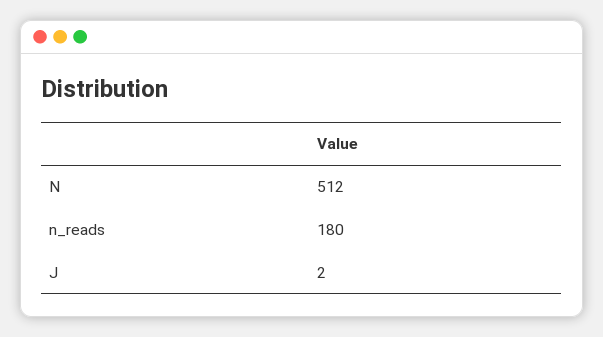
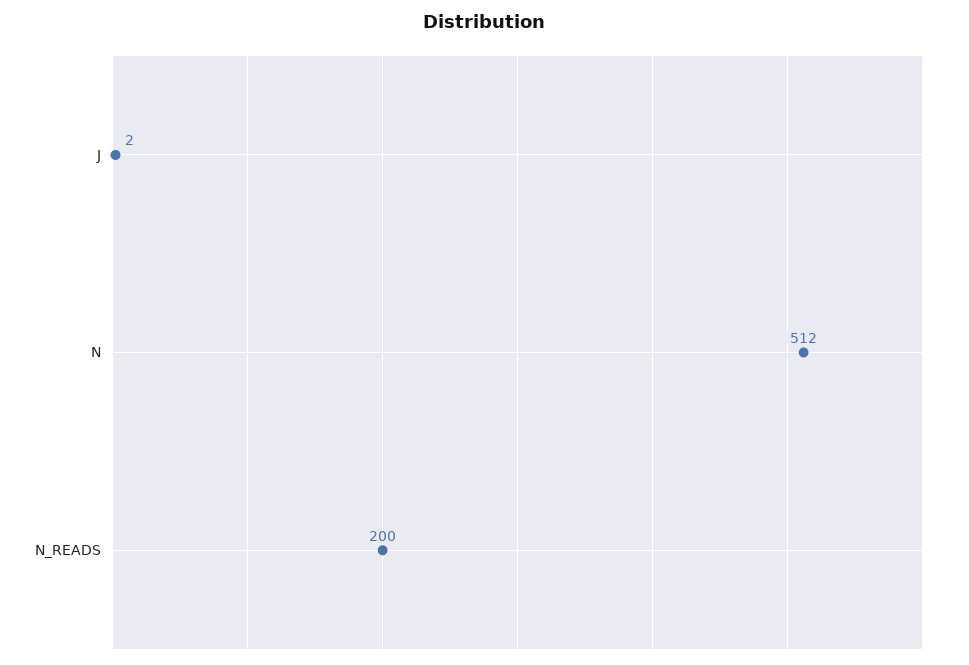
n_reads: 180 -> 200

